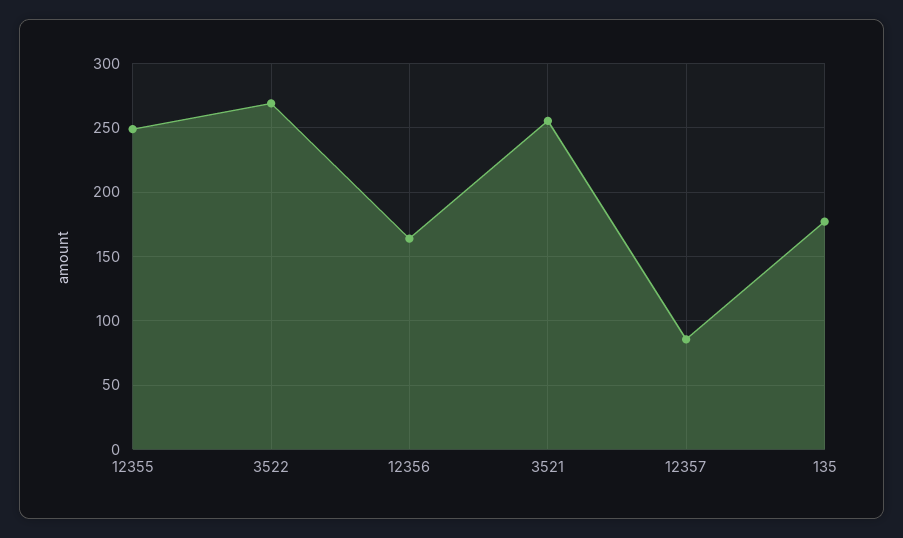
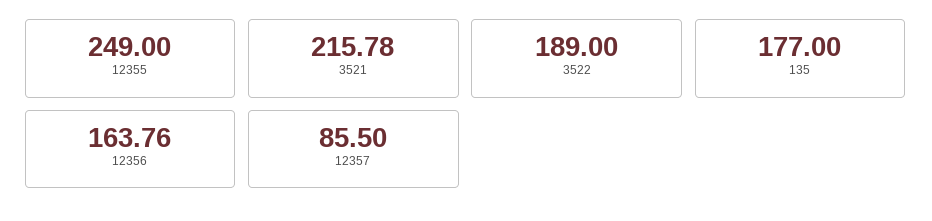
3522: 270 -> 189
3521: 255 -> 215.78

